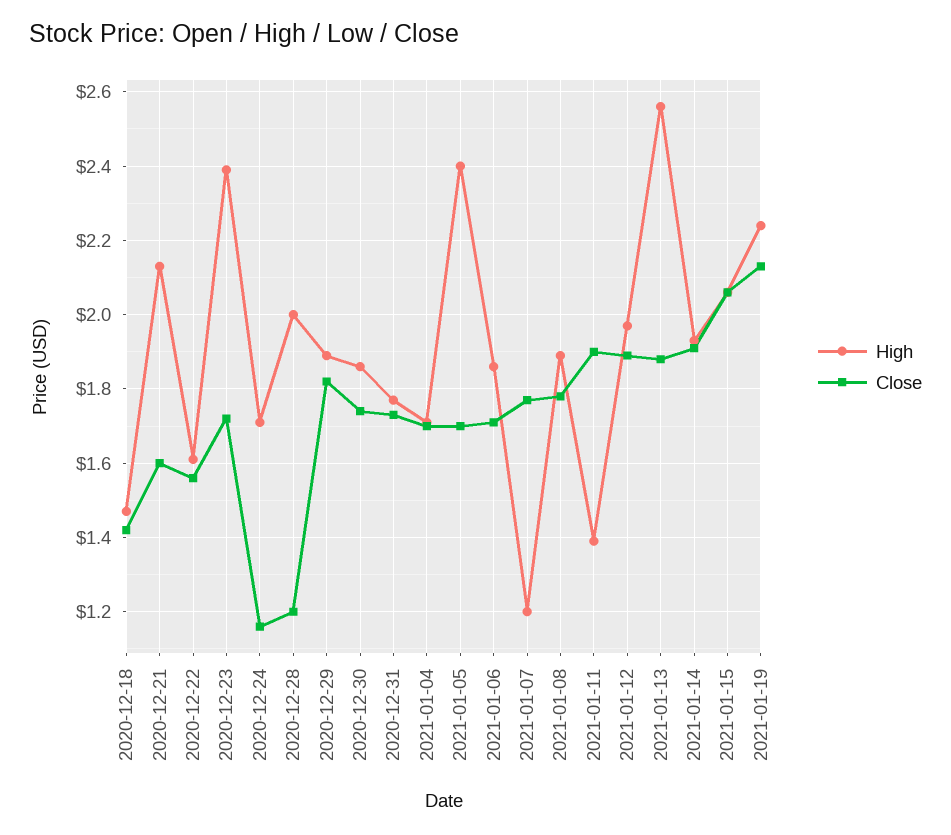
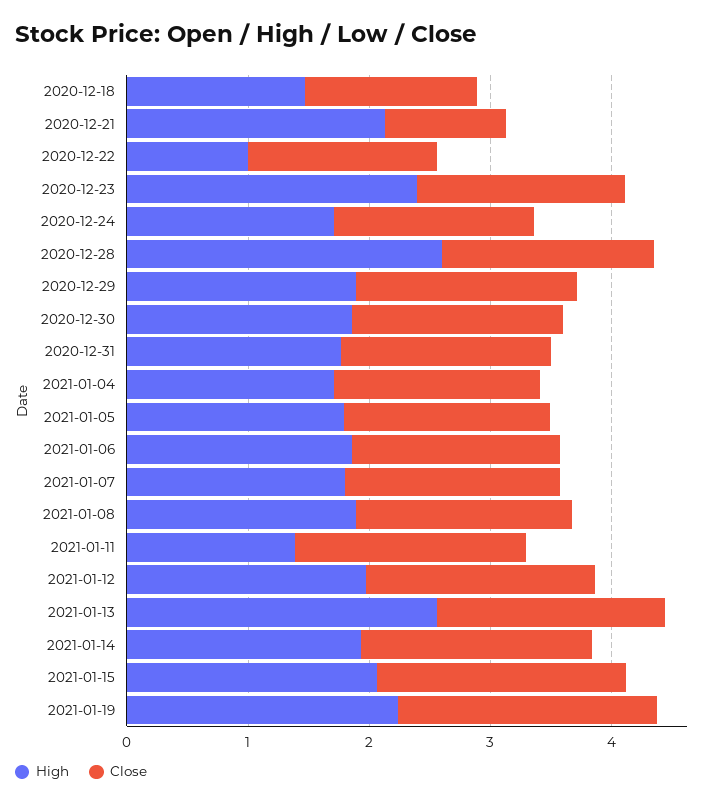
Close, 2020-12-21: 1.6 -> 1
High, 2020-12-22: 1.6 -> 1
Close, 2020-12-24: 1.15 -> 1.6
High, 2020-12-28: 2 -> 2.6
Close, 2020-12-28: 1.2 -> 1.8
High, 2021-01-05: 2.4 -> 1.8
High, 2021-01-07: 1.2 -> 1.8

